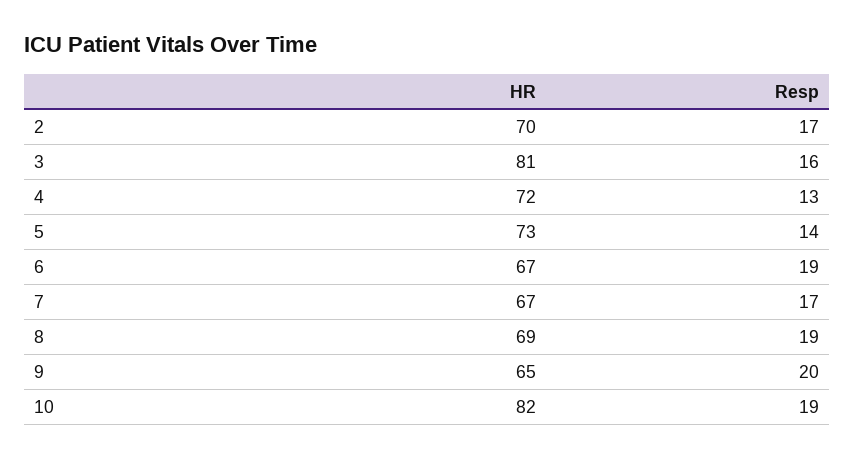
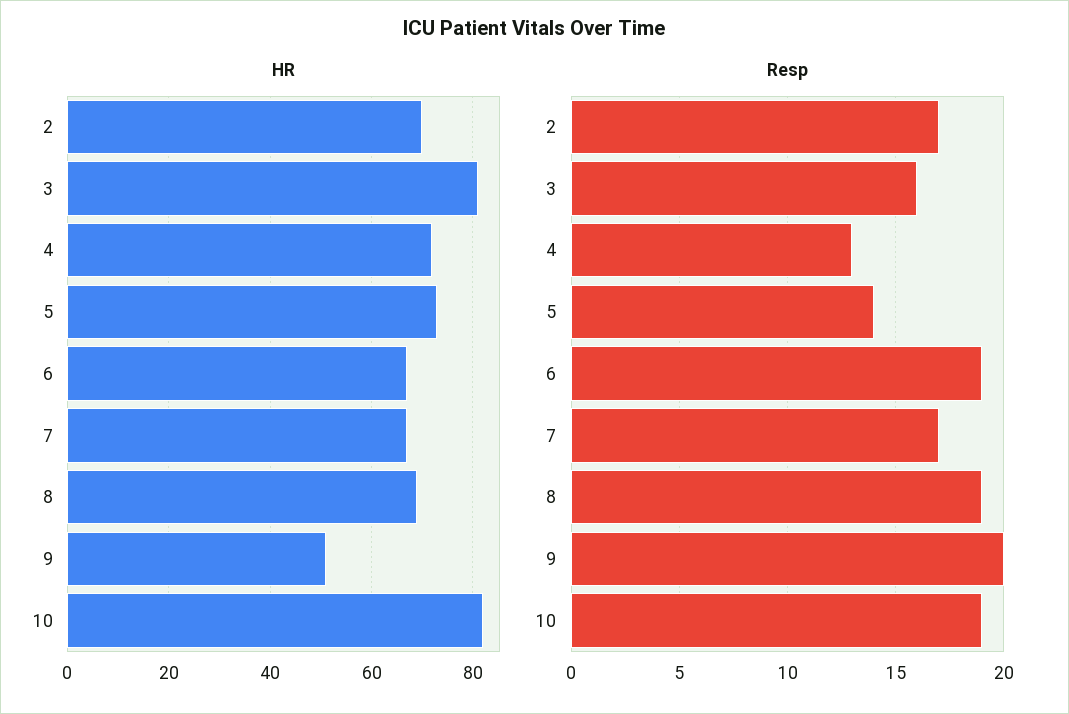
HR, 9: 65 -> 50

